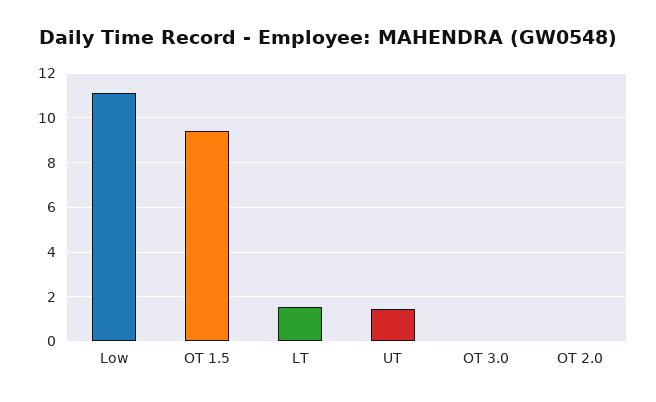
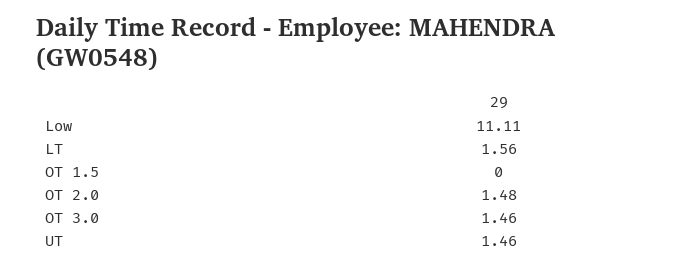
OT 1.5: 9.5 -> 0
OT 3.0: 0 -> 1.46
OT 2.0: 0 -> 1.48

